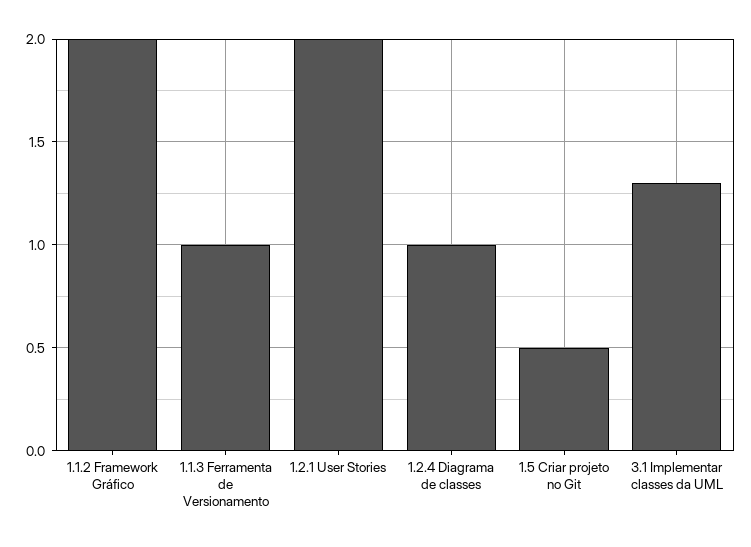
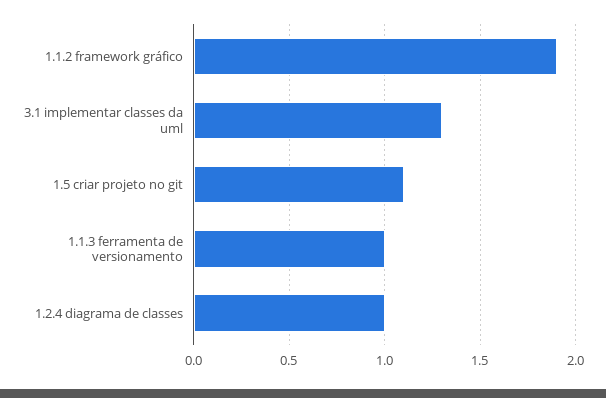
1.1.2 Framework Gráfico: 2 -> 1.9
1.2.1 User Stories: 2 -> none
1.5 Criar projeto no Git: 0.5 -> 1.1

